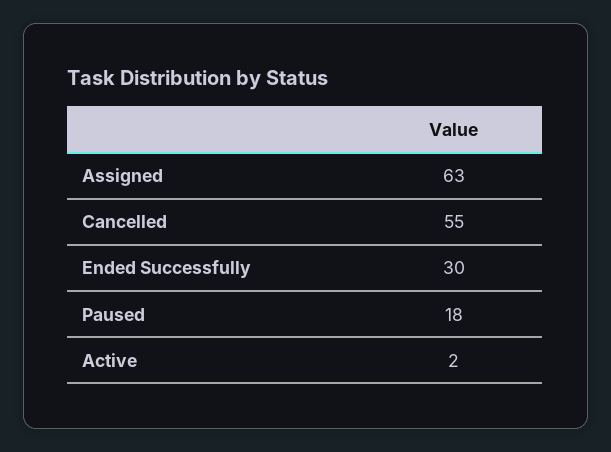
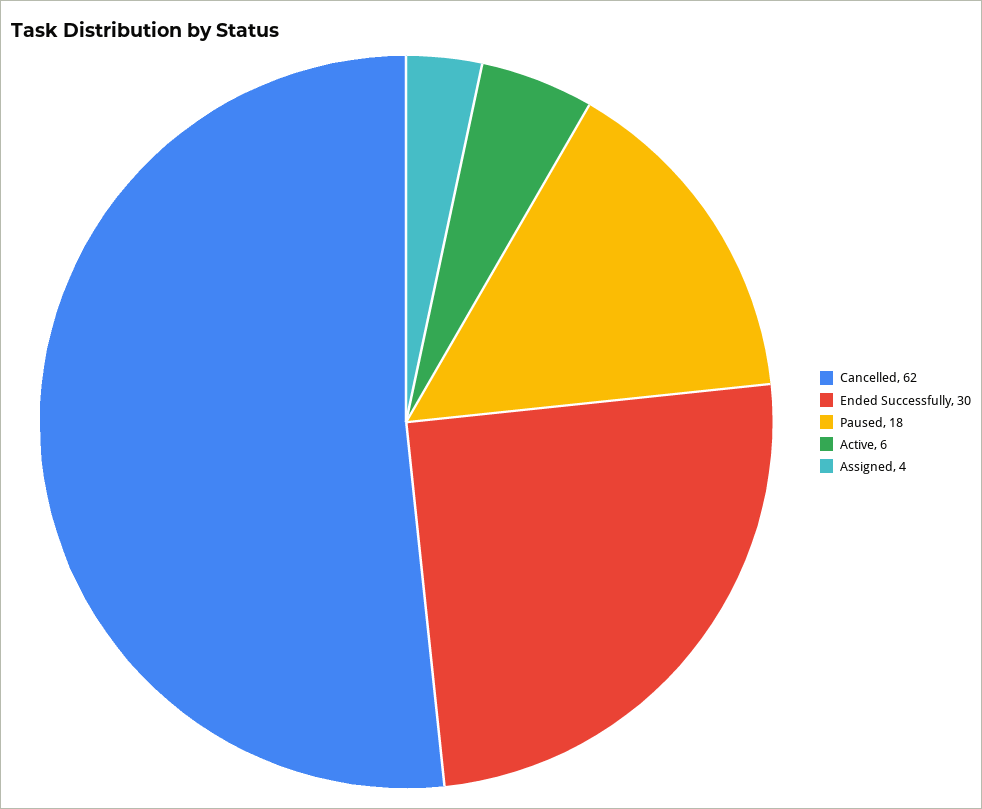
Assigned: 63 -> 4
Cancelled: 55 -> 62
Active: 2 -> 6

